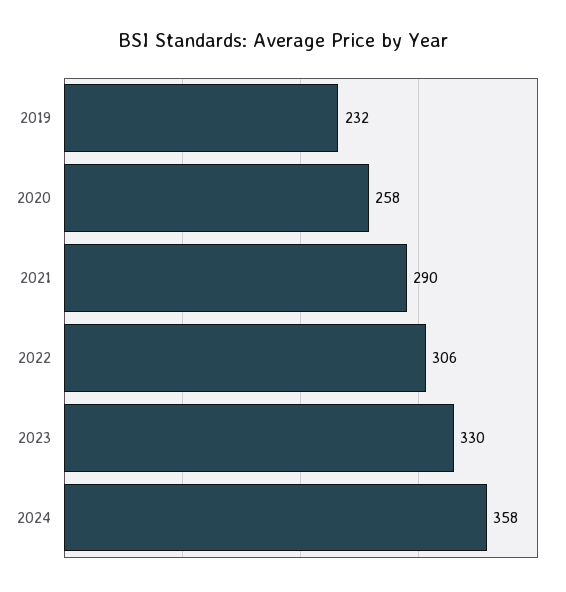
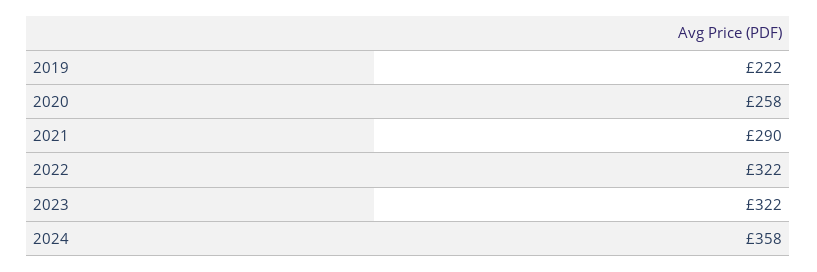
2019: 232 -> 222
2022: 306 -> 322
2023: 330 -> 322

